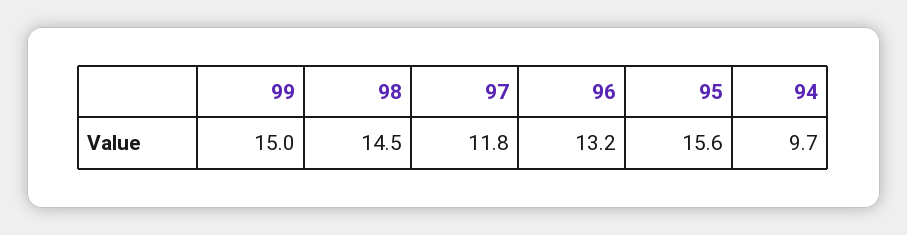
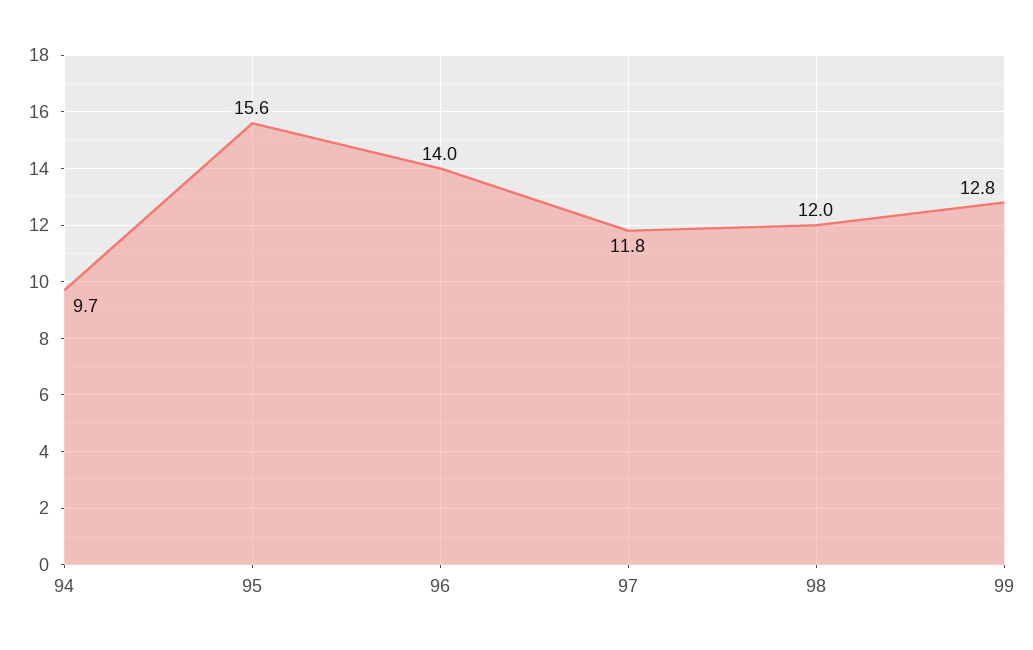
99: 15 -> 12.8
98: 14.5 -> 12
96: 13.2 -> 14

